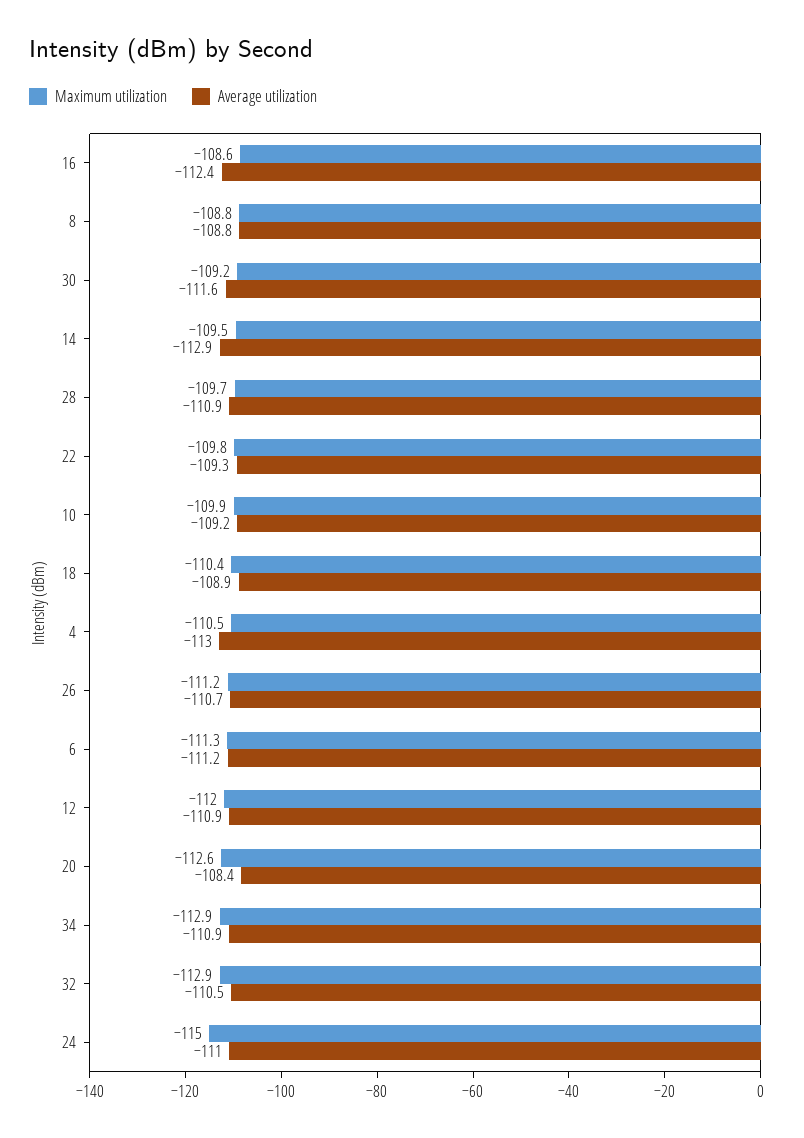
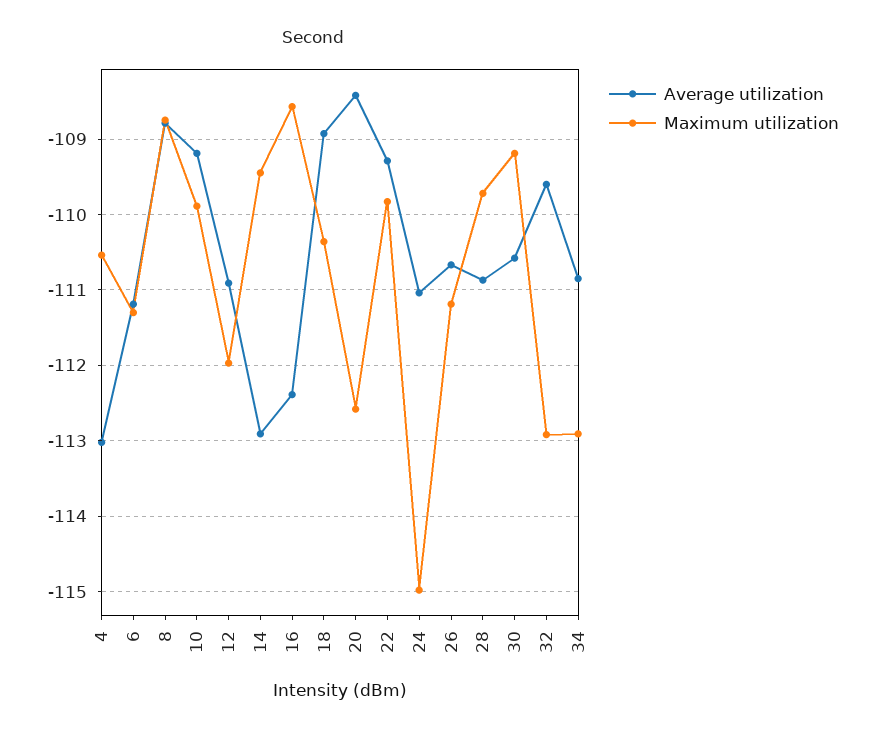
Average utilization, 30: -111.6 -> -110.6
Average utilization, 32: -110.5 -> -109.6

